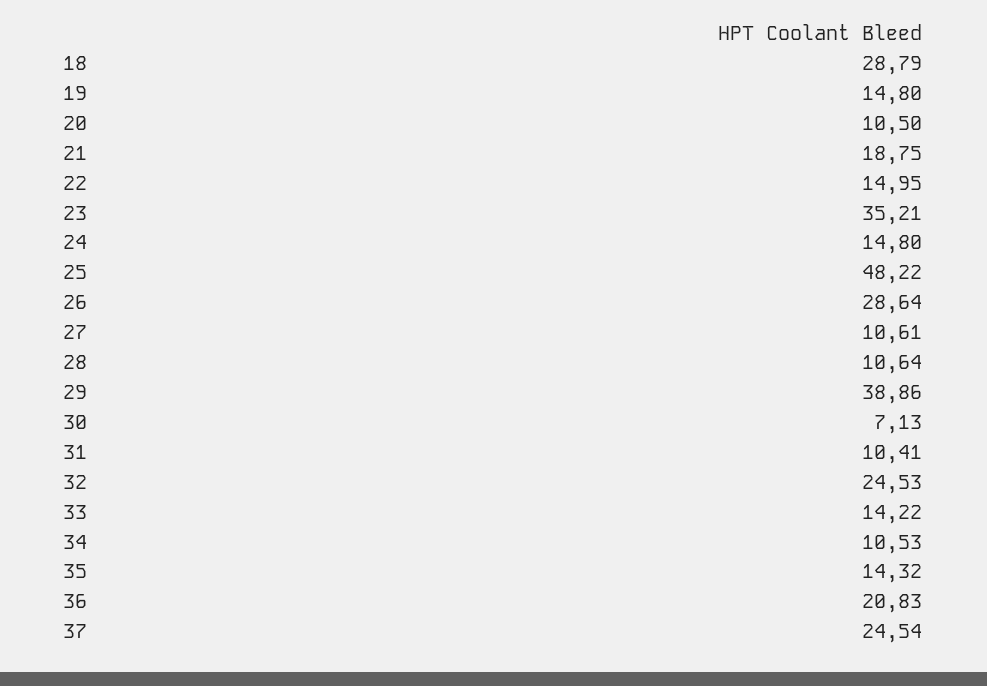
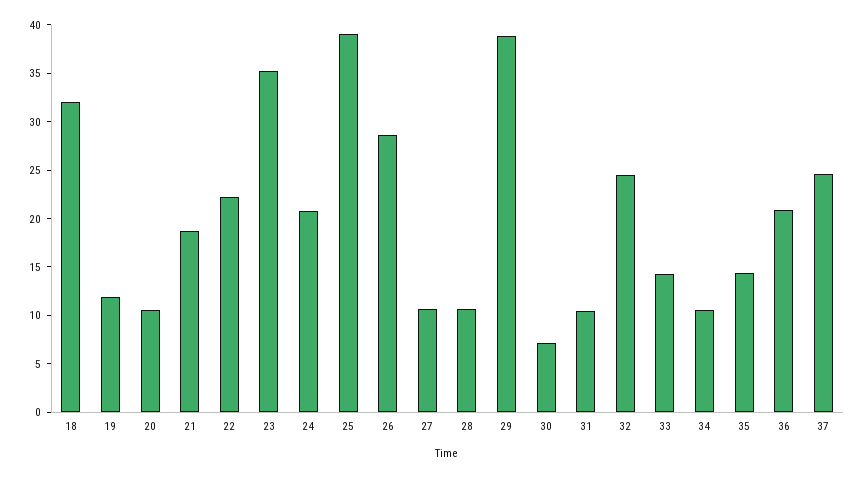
18: 28.79 -> 32
19: 14.8 -> 12
22: 14.95 -> 22
24: 14.8 -> 21
25: 48.22 -> 39

